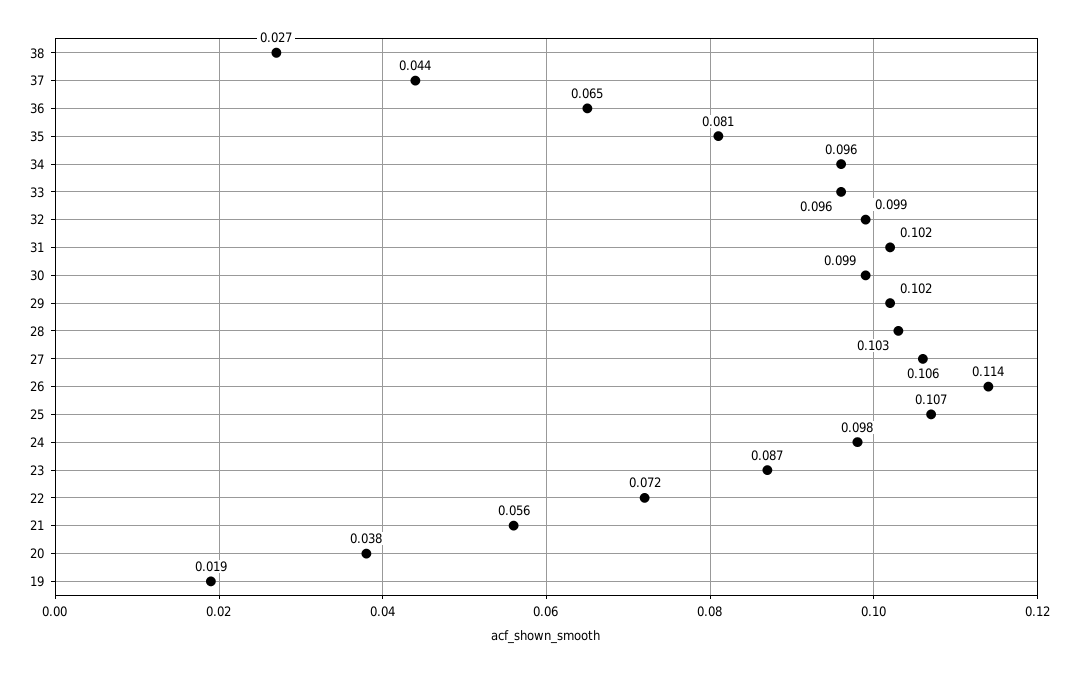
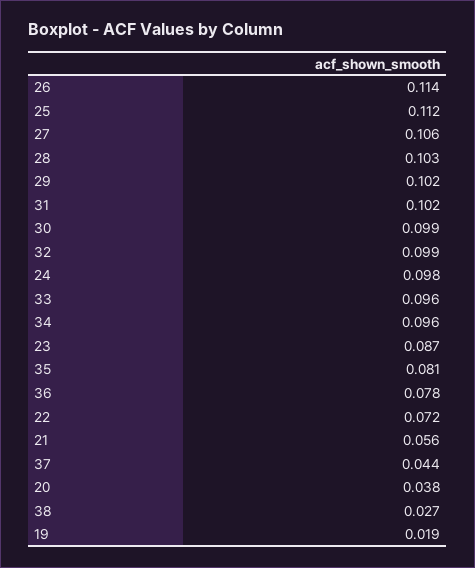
36: 0.065 -> 0.078
25: 0.107 -> 0.112

